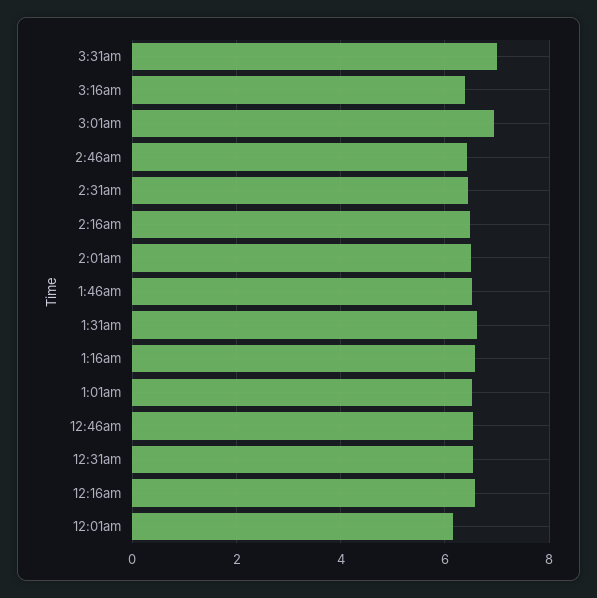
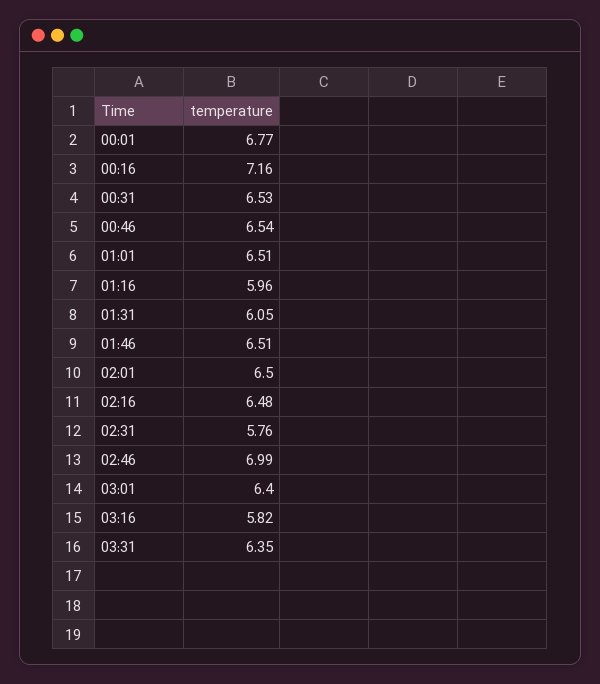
3:31am: 7 -> 6.35
3:16am: 6.4 -> 5.82
3:01am: 7 -> 6.4
2:46am: 6.4 -> 6.99
2:31am: 6.4 -> 5.76
1:31am: 6.6 -> 6.05
1:16am: 6.6 -> 5.96
12:16am: 6.6 -> 7.16
12:01am: 6.2 -> 6.77

